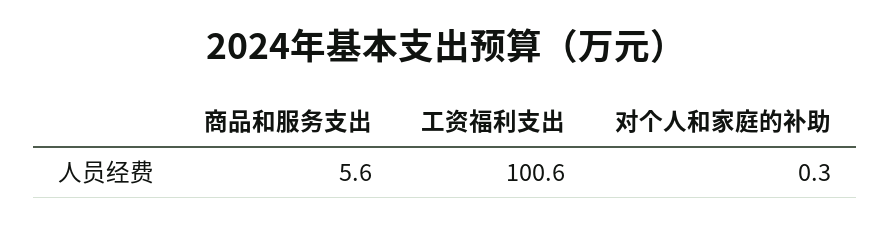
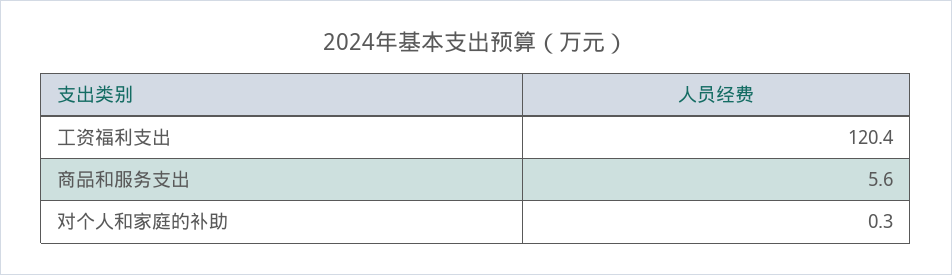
工资福利支出: 100.6 -> 120.4

